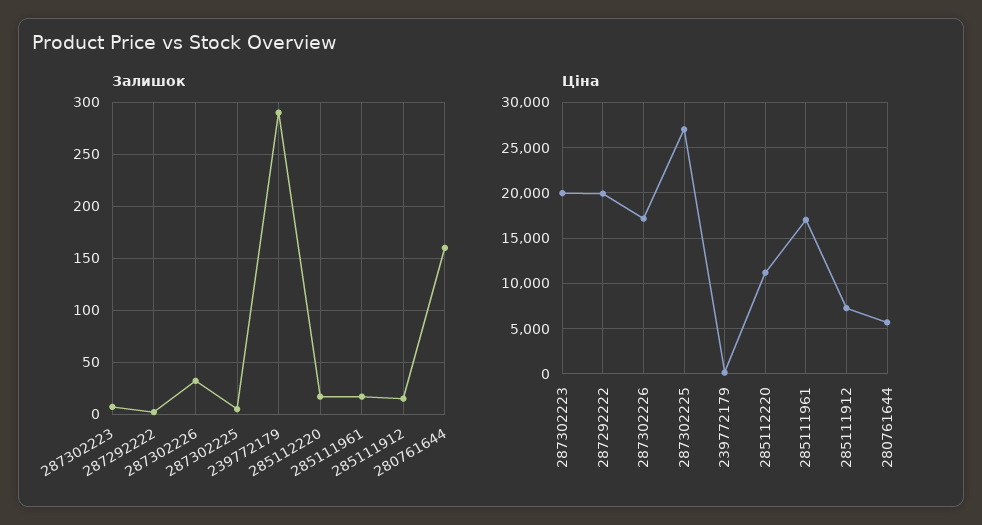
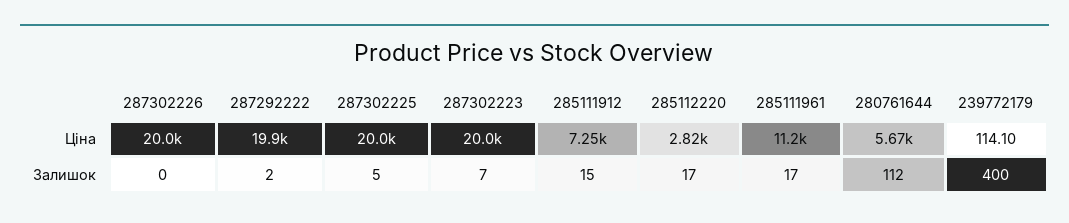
Залишок, 287302226: 30 -> 0
Залишок, 239772179: 290 -> 400
Залишок, 280761644: 160 -> 112
Ціна, 287302226: 17000 -> 20000
Ціна, 287302225: 27000 -> 20000
Ціна, 285112220: 11000 -> 2820
Ціна, 285111961: 17000 -> 11200

